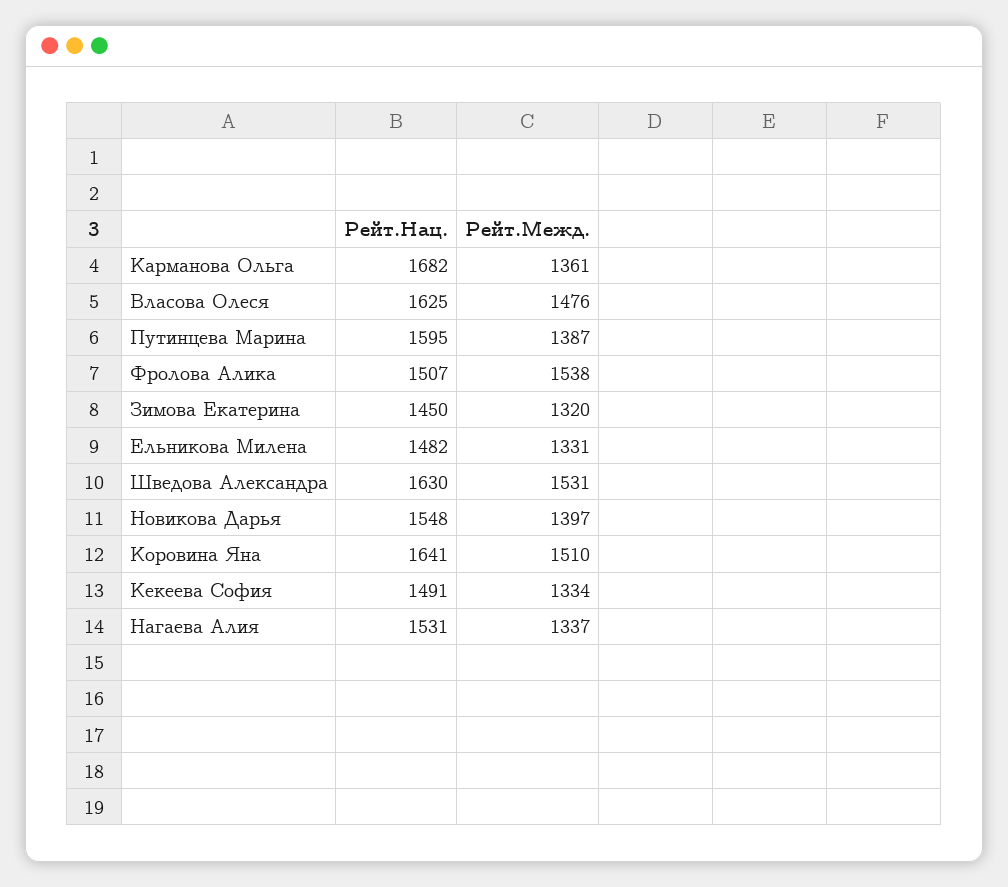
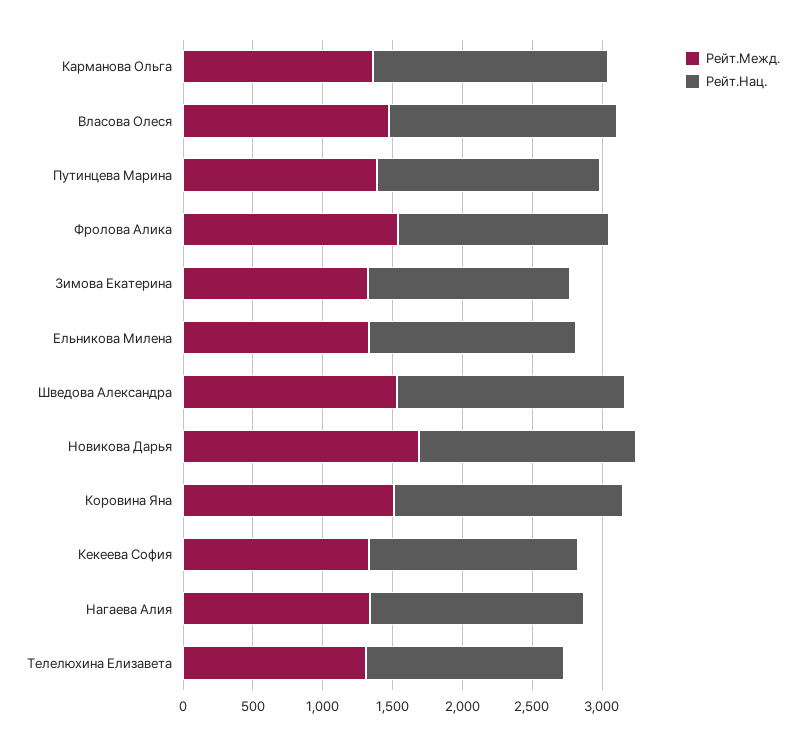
Рейт.Межд., Новикова Дарья: 1397 -> 1700
Рейт.Межд., Телелюхина Елизавета: none -> 1300
Рейт.Нац., Телелюхина Елизавета: none -> 1400

